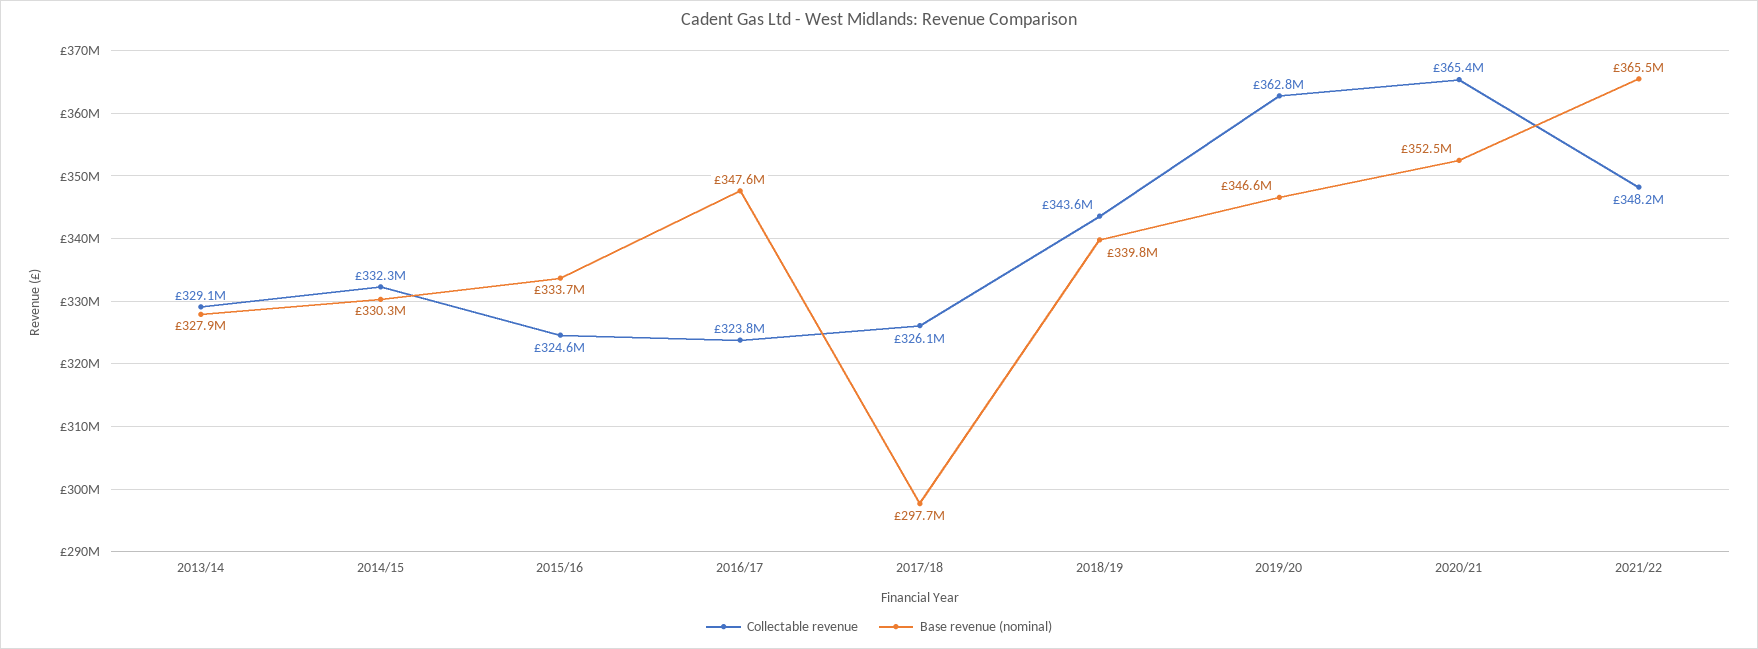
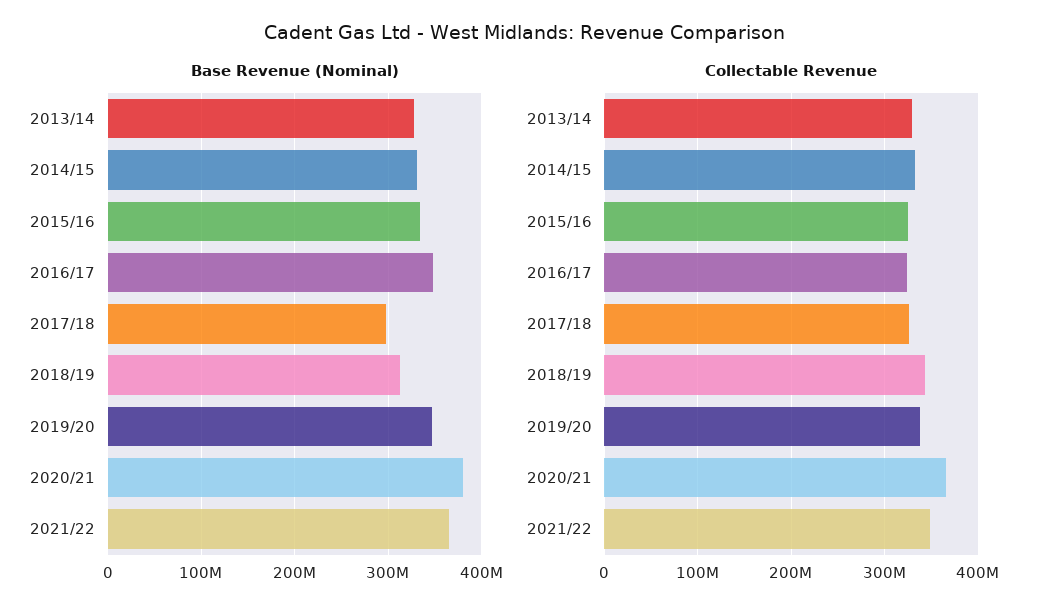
Base revenue (nominal), 2018/19: 339800000 -> 310000000
Collectable revenue, 2019/20: 362800000 -> 340000000
Base revenue (nominal), 2020/21: 352500000 -> 380000000

